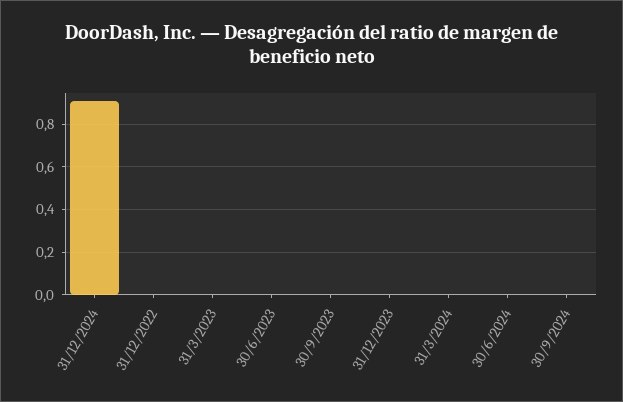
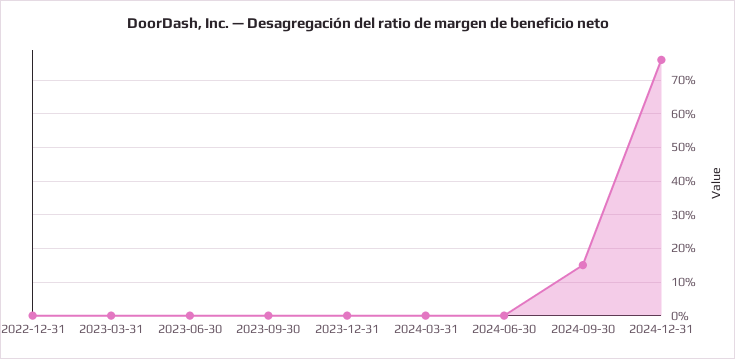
31/12/2024: 0.9 -> 0.75
30/9/2024: 0 -> 0.15

